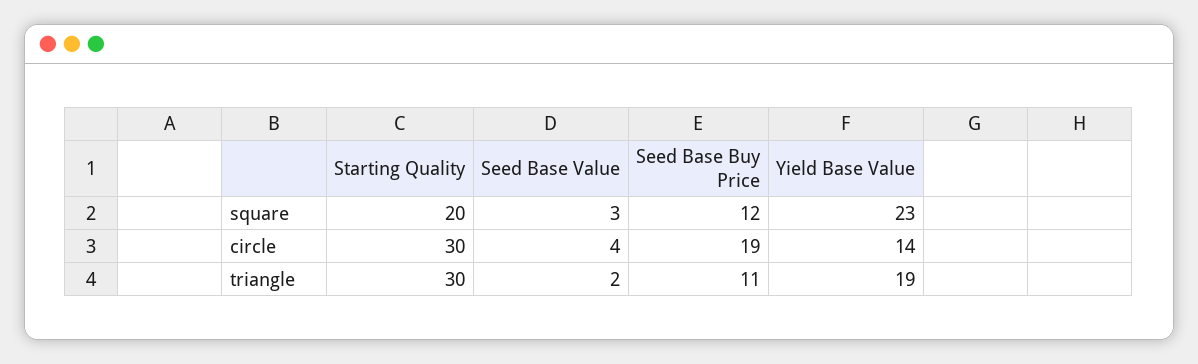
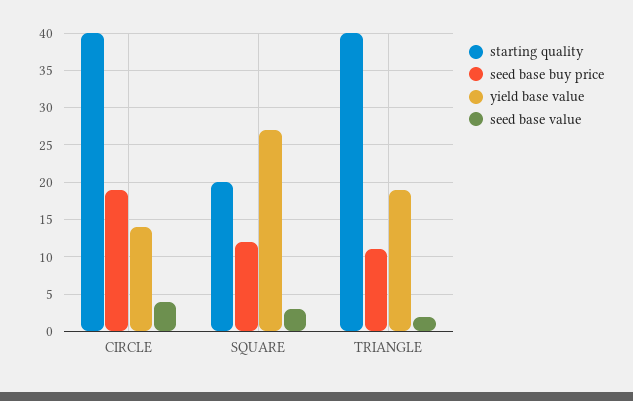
Yield Base Value, square: 23 -> 27
Starting Quality, circle: 30 -> 40
Starting Quality, triangle: 30 -> 40

